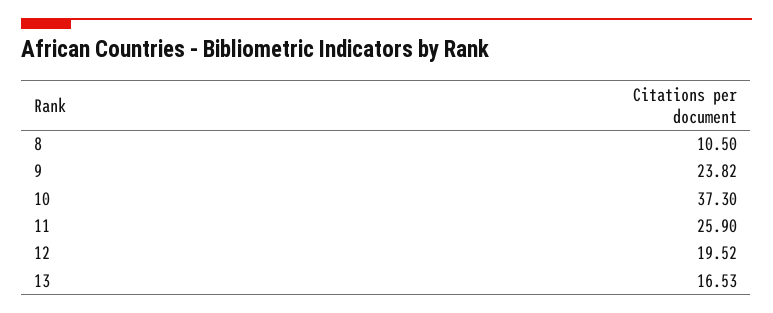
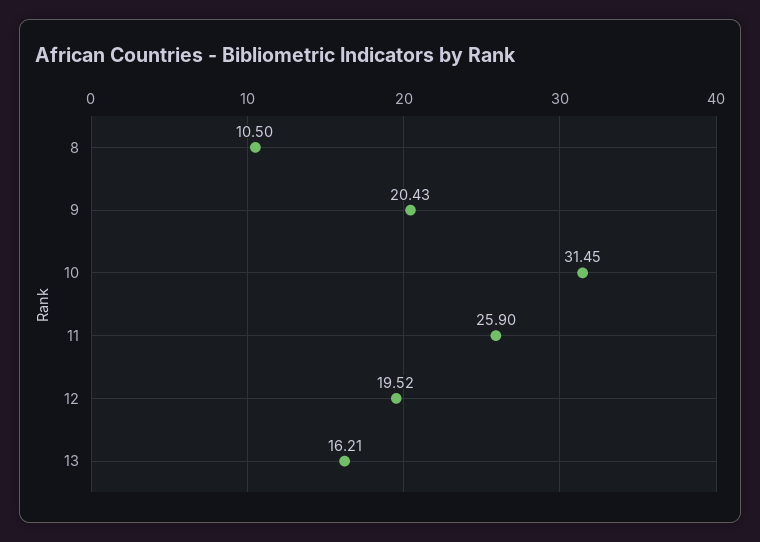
9: 23.82 -> 20.43
10: 37.3 -> 31.45
13: 16.53 -> 16.21

